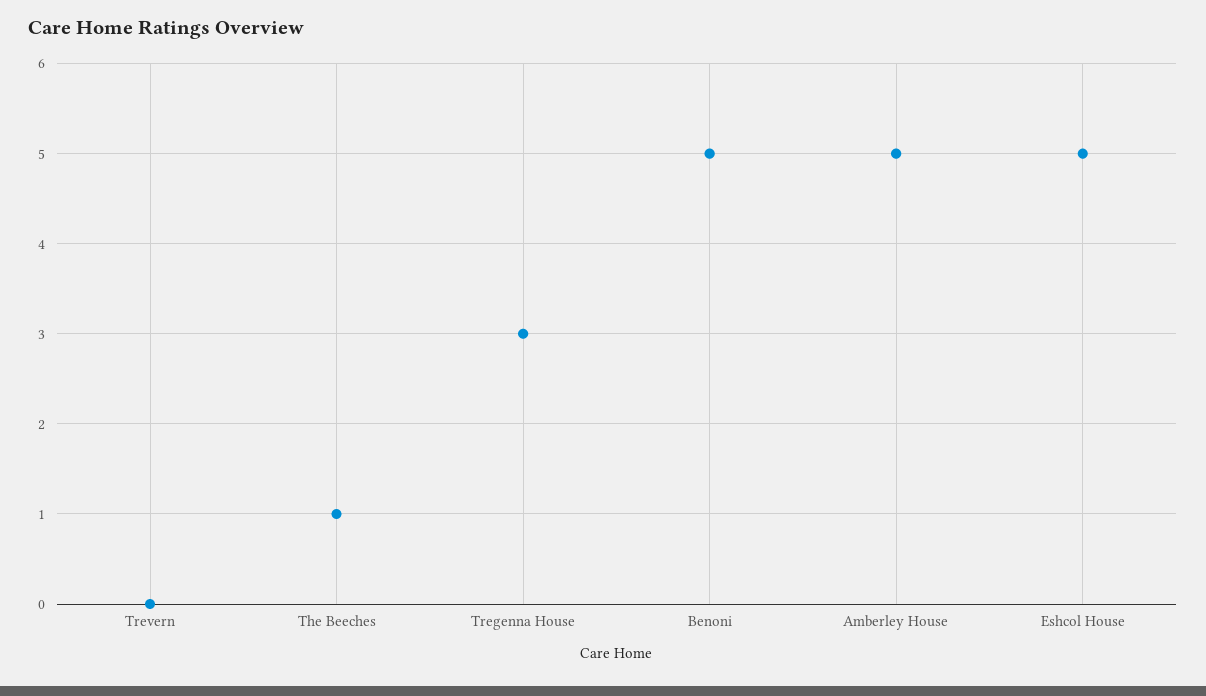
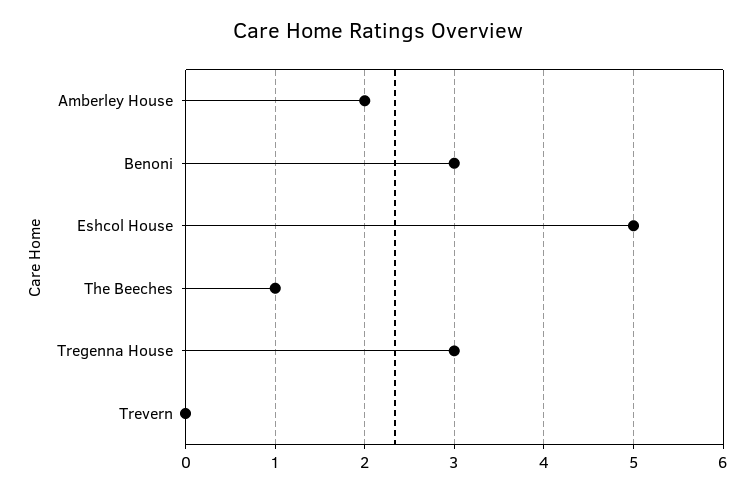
Benoni: 5 -> 3
Amberley House: 5 -> 2

